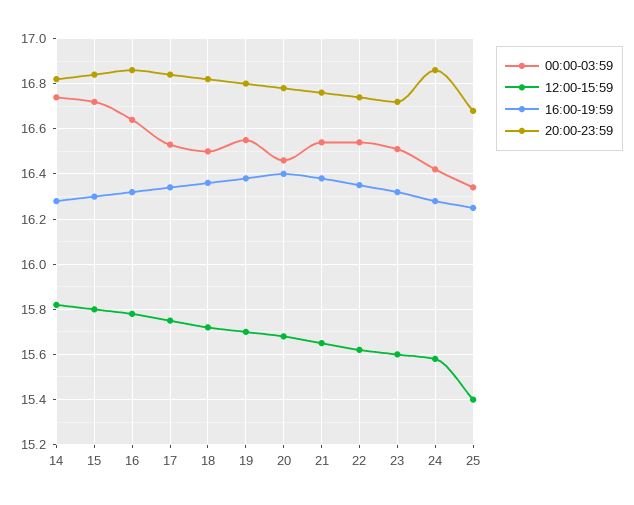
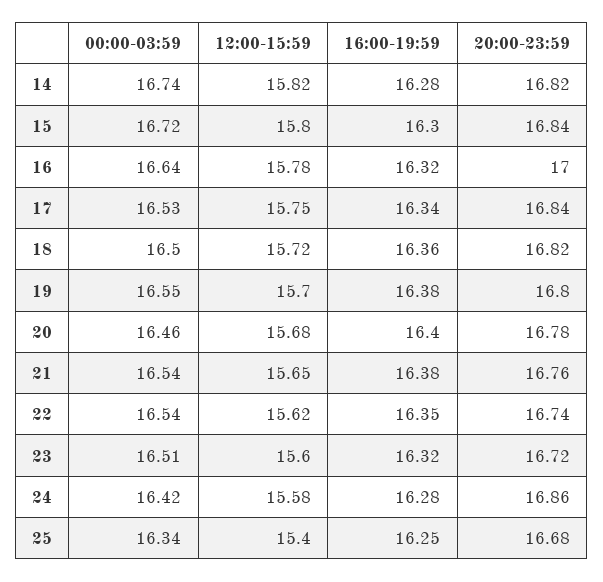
20:00-23:59, 16: 16.85 -> 17

